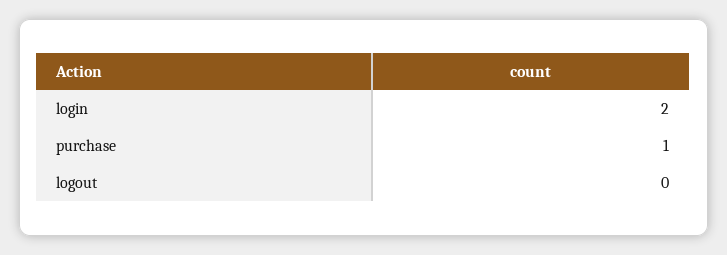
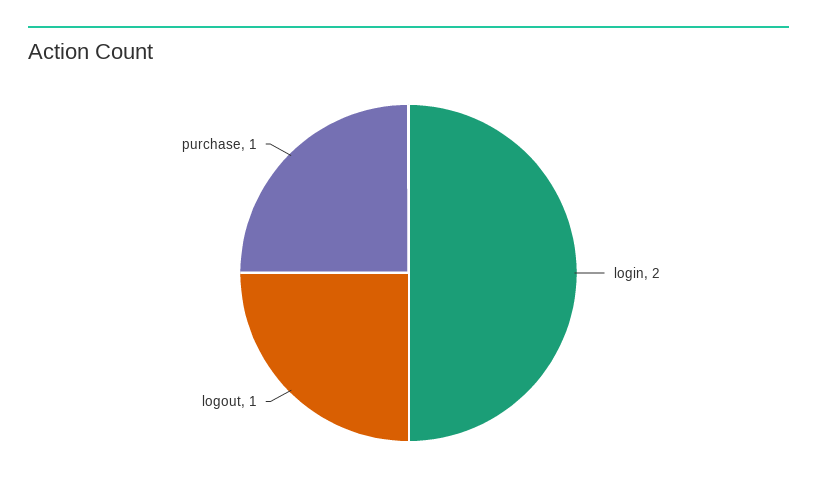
logout: 0 -> 1

